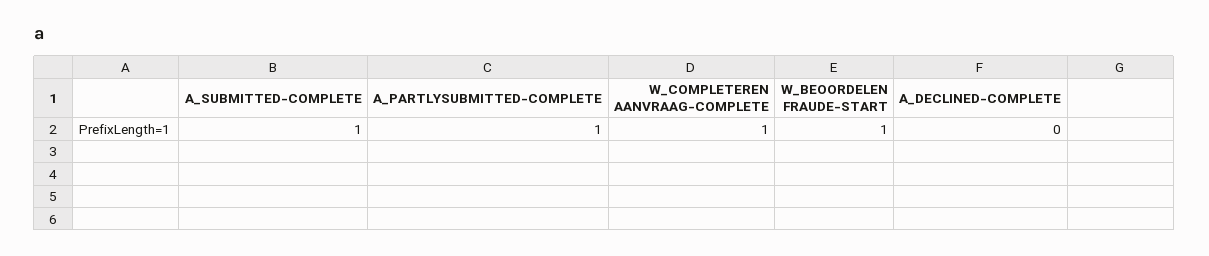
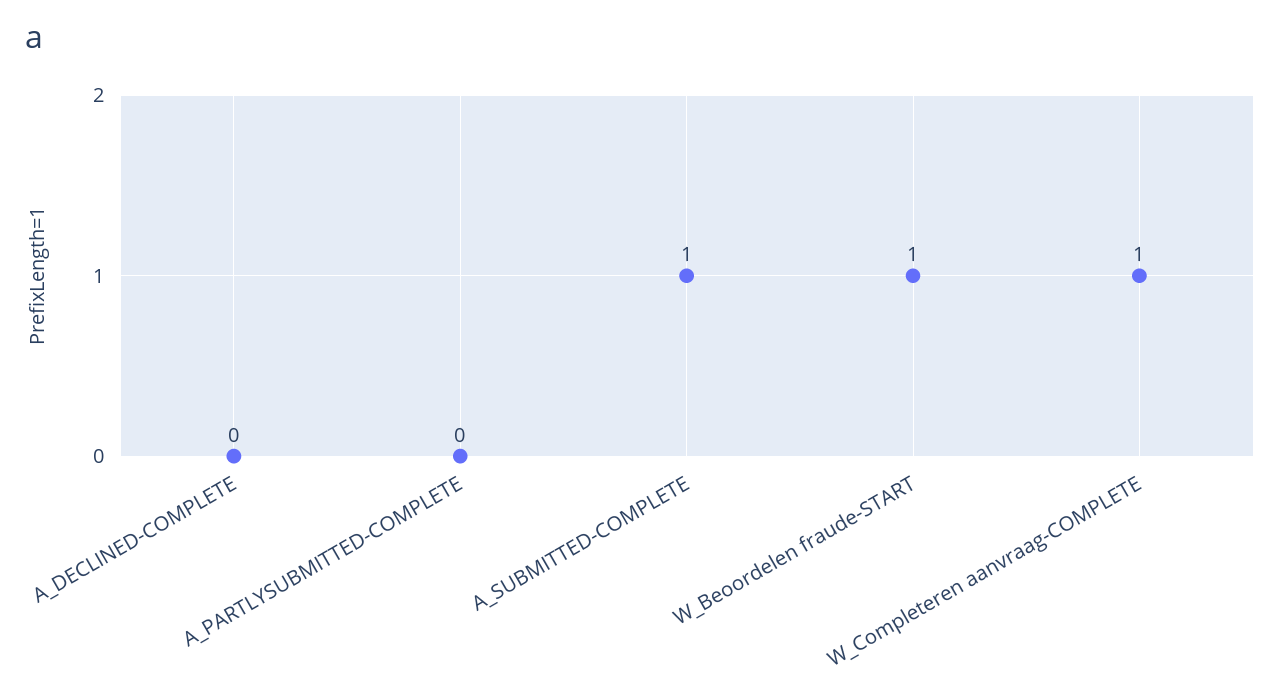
A_PARTLYSUBMITTED-COMPLETE: 1 -> 0

